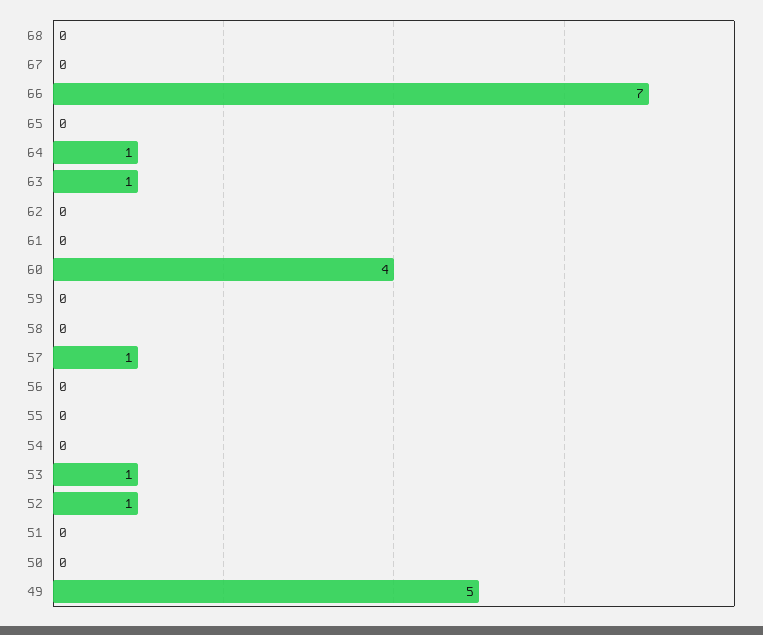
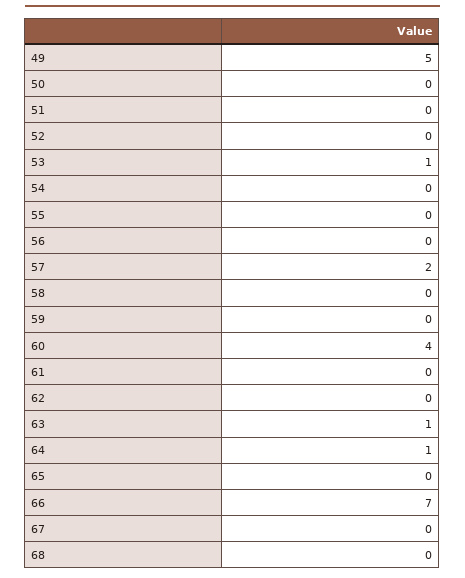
57: 1 -> 2
52: 1 -> 0

